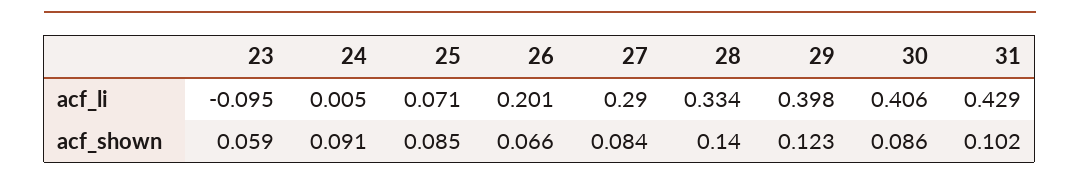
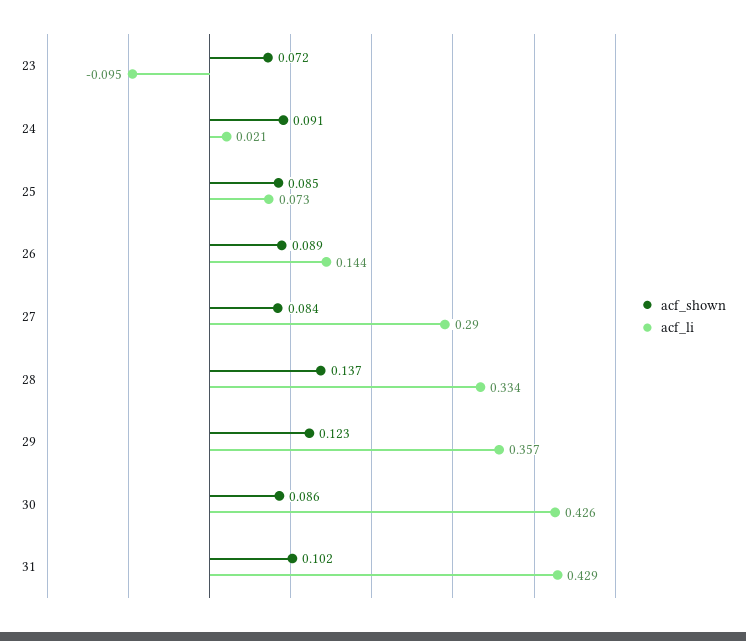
acf_li, 24: 0.005 -> 0.021
acf_li, 25: 0.071 -> 0.073
acf_li, 26: 0.201 -> 0.144
acf_li, 29: 0.398 -> 0.357
acf_li, 30: 0.406 -> 0.426
acf_shown, 23: 0.059 -> 0.072
acf_shown, 26: 0.066 -> 0.089
acf_shown, 28: 0.14 -> 0.137

